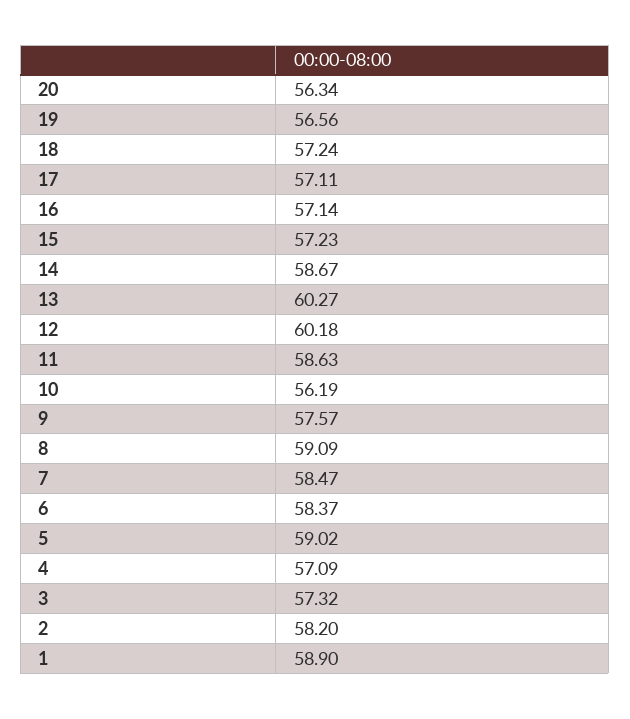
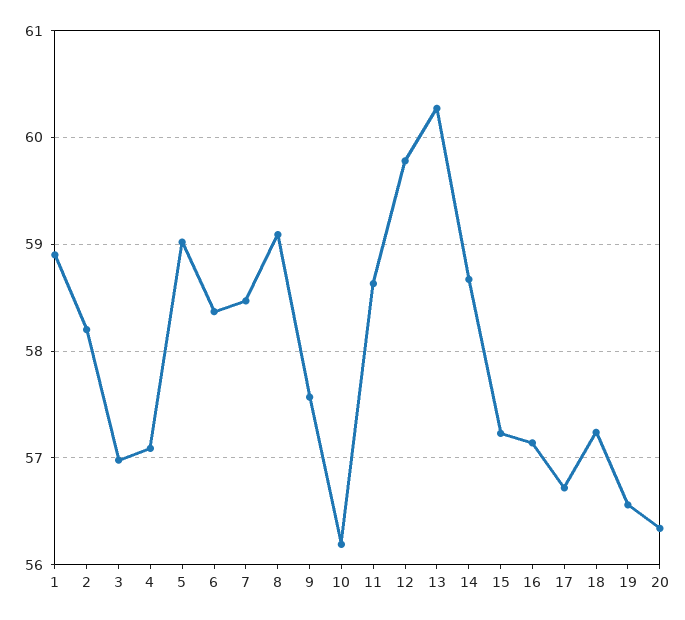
17: 57.11 -> 56.7
12: 60.18 -> 59.8
3: 57.32 -> 57

